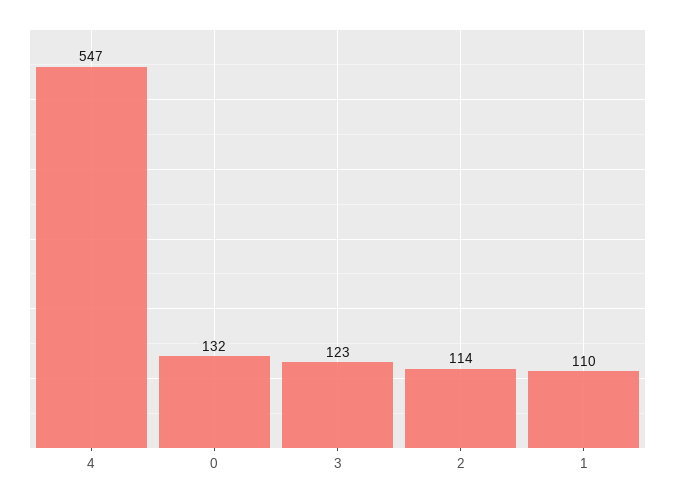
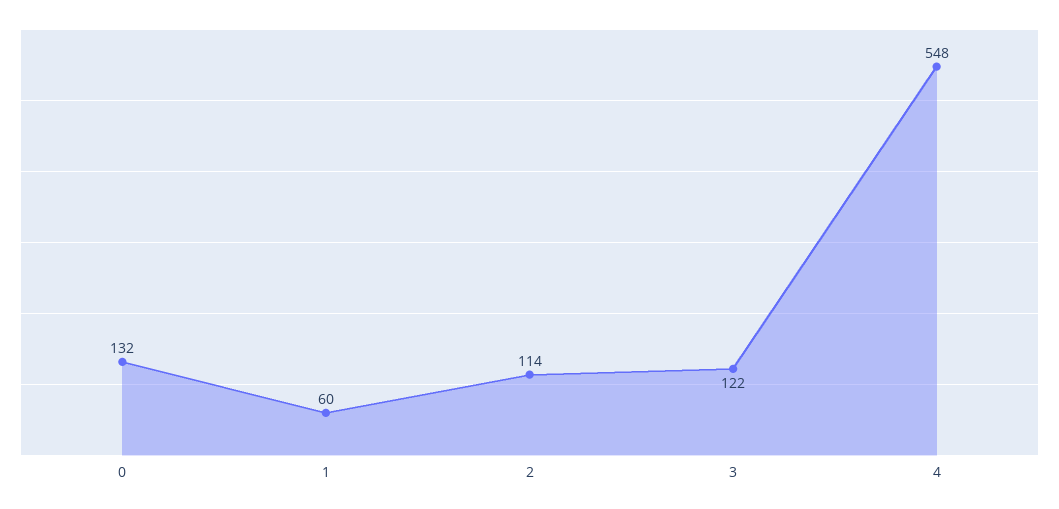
4: 547 -> 548
3: 123 -> 122
1: 110 -> 60

